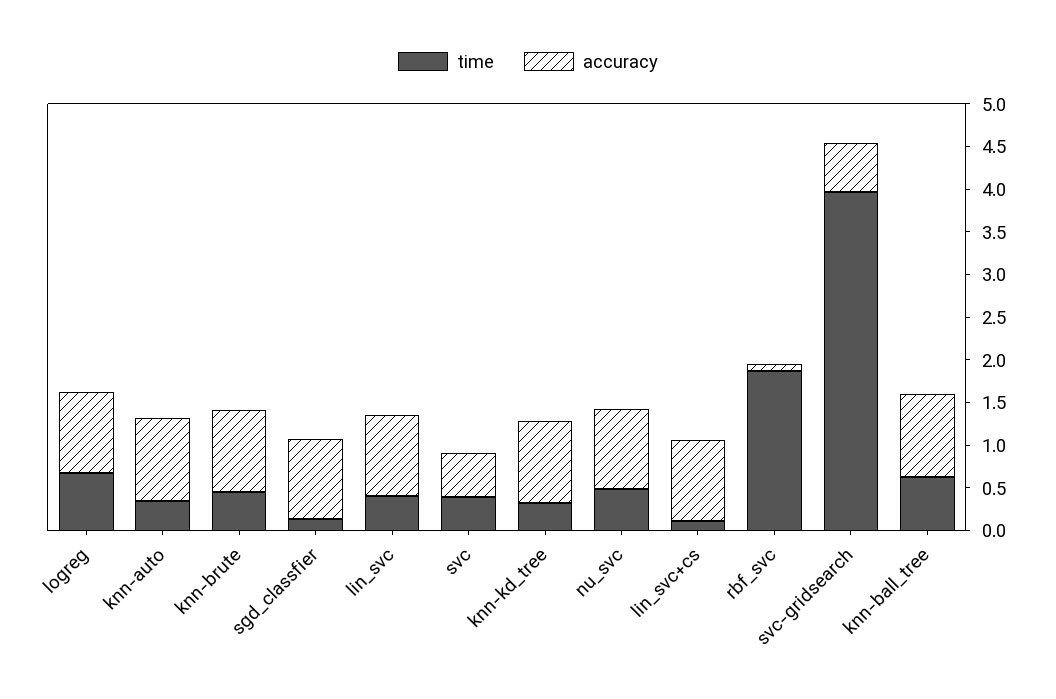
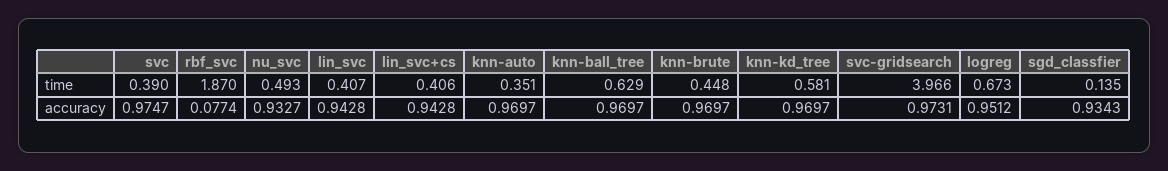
accuracy, svc: 0.5 -> 0.9747
time, knn-kd_tree: 0.3 -> 0.581
time, lin_svc+cs: 0.1 -> 0.406
accuracy, svc-gridsearch: 0.6 -> 0.9731

